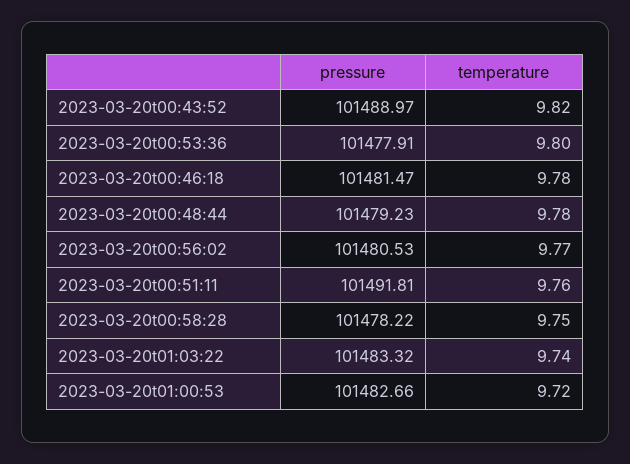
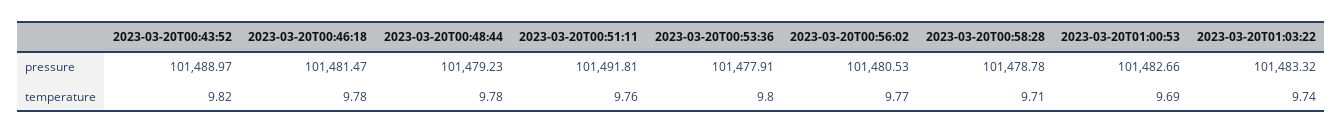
pressure, 2023-03-20t00:58:28: 101478.22 -> 101478.78
temperature, 2023-03-20t00:58:28: 9.75 -> 9.71
temperature, 2023-03-20t01:00:53: 9.72 -> 9.69

